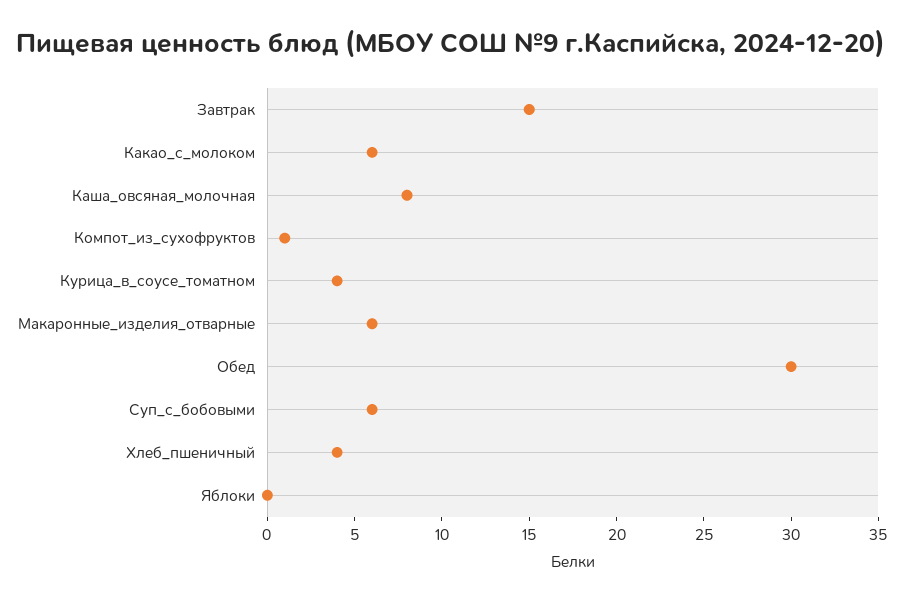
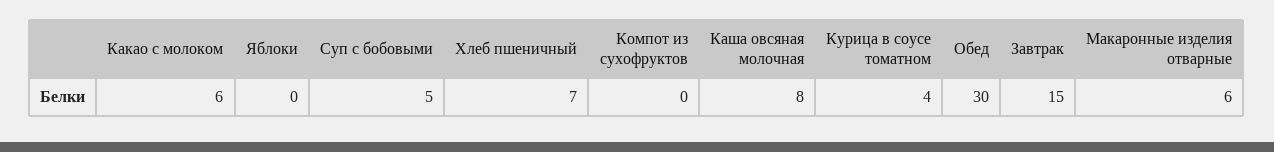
Компот_из_сухофруктов: 1 -> 0
Суп_с_бобовыми: 6 -> 5
Хлеб_пшеничный: 4 -> 7

